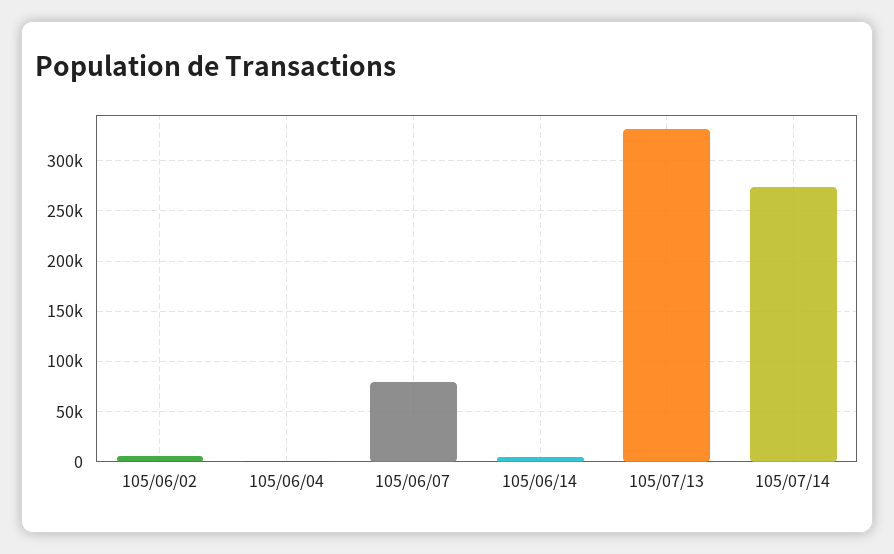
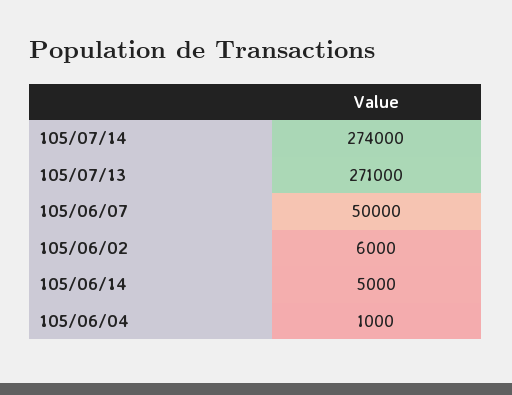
105/06/07: 80000 -> 50000
105/07/13: 330000 -> 271000

